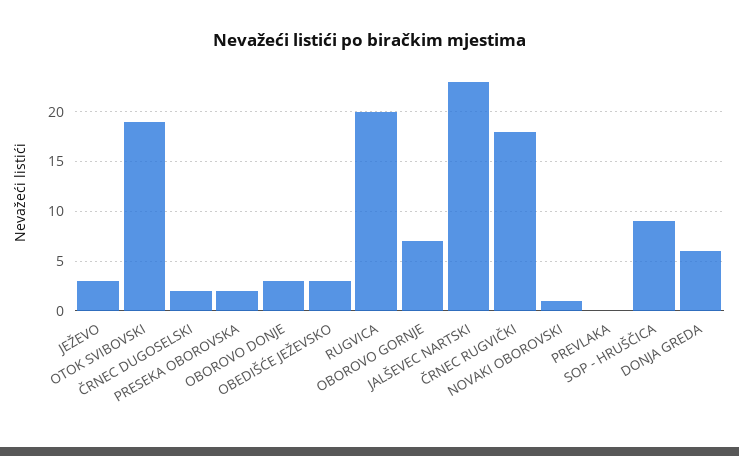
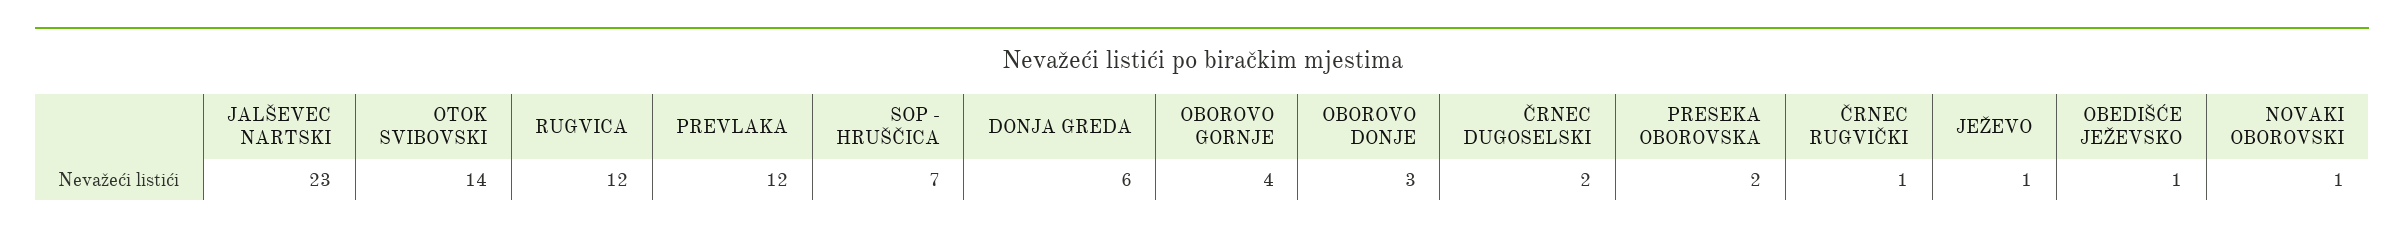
JEŽEVO: 3 -> 1
OTOK SVIBOVSKI: 19 -> 14
OBEDIŠĆE JEŽEVSKO: 3 -> 1
RUGVICA: 20 -> 12
OBOROVO GORNJE: 7 -> 4
ČRNEC RUGVIČKI: 18 -> 1
PREVLAKA: 0 -> 12
SOP - HRUŠČICA: 9 -> 7

